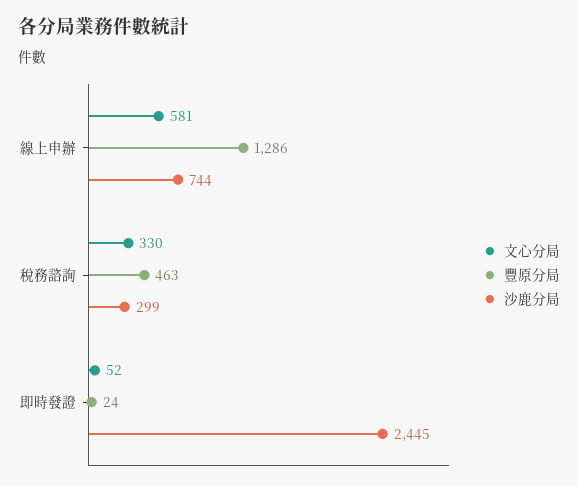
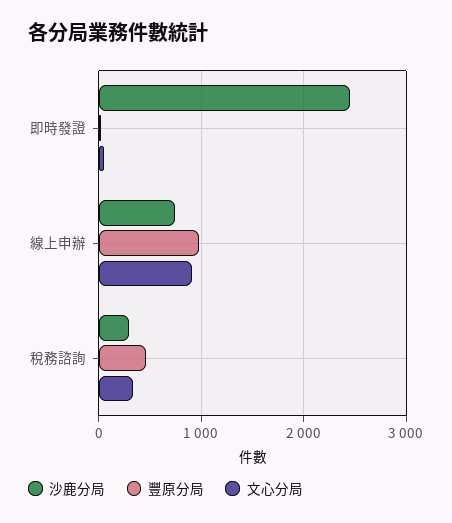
文心分局, 線上申辦: 581 -> 900
豐原分局, 線上申辦: 1286 -> 1000

